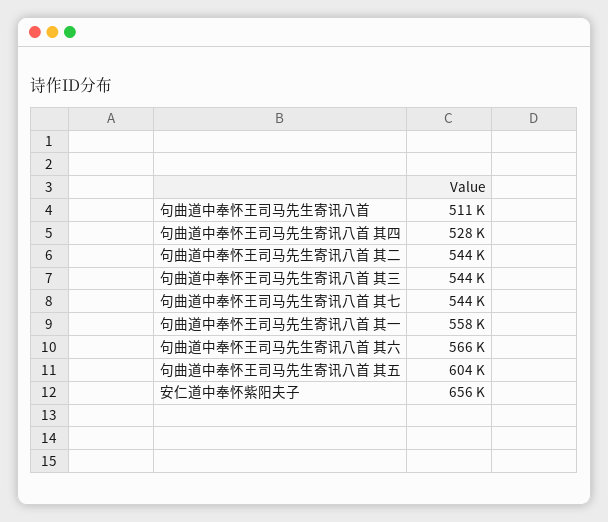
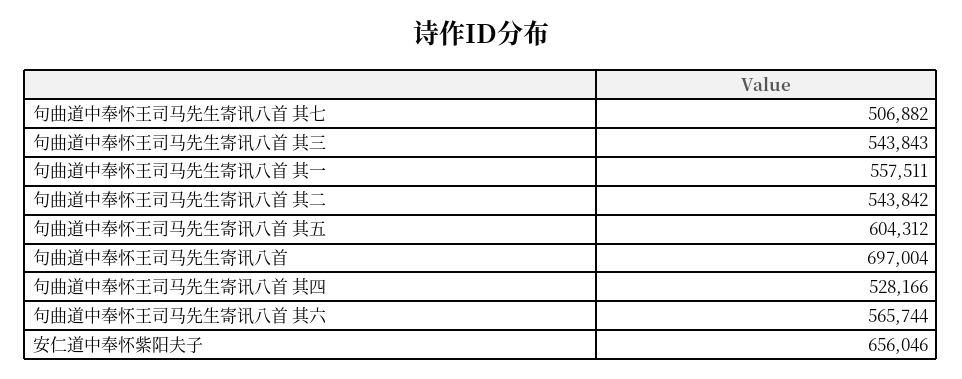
句曲道中奉怀王司马先生寄讯八首: 511000 -> 697004
句曲道中奉怀王司马先生寄讯八首 其七: 544000 -> 506882

